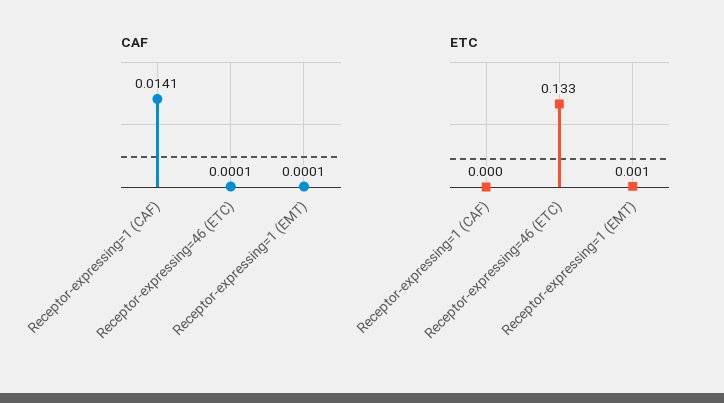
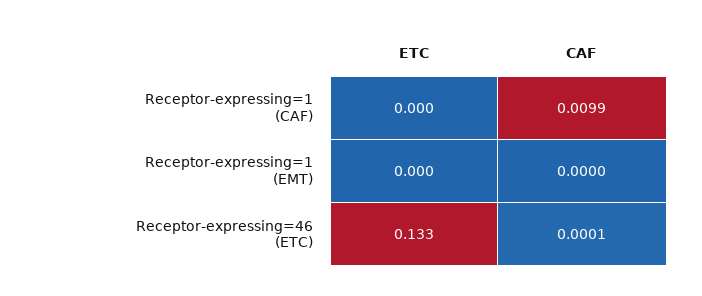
CAF, Receptor-expressing=1 (CAF): 0.0141 -> 0.0099
CAF, Receptor-expressing=1 (EMT): 0.0001 -> 0
ETC, Receptor-expressing=1 (EMT): 0.001 -> 0

